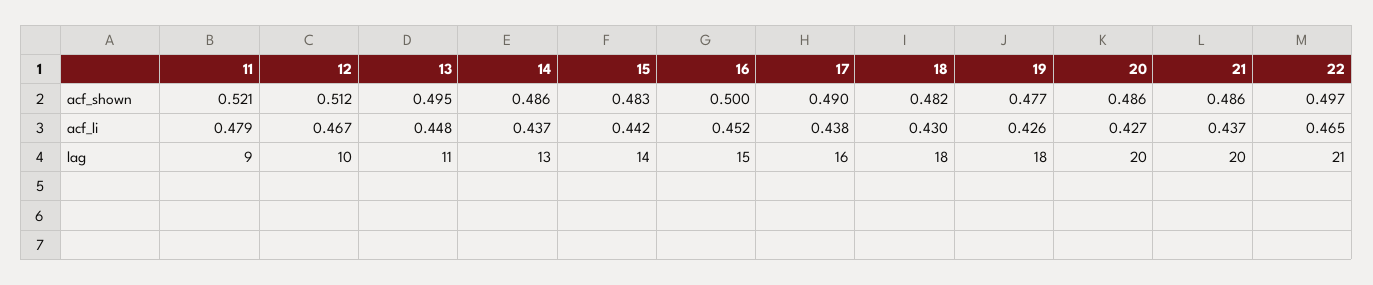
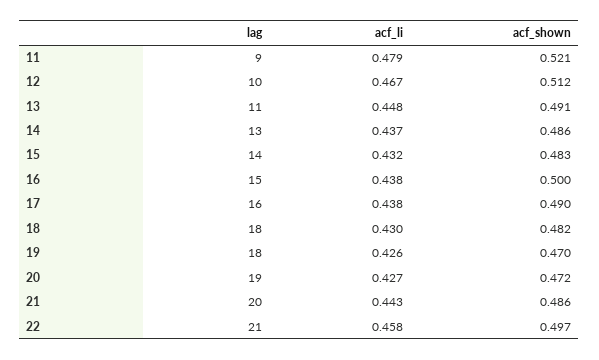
13, acf_shown: 0.495 -> 0.491
19, acf_shown: 0.477 -> 0.47
20, acf_shown: 0.486 -> 0.472
15, acf_li: 0.442 -> 0.432
16, acf_li: 0.452 -> 0.438
21, acf_li: 0.437 -> 0.443
22, acf_li: 0.465 -> 0.458
20, lag: 20 -> 19

